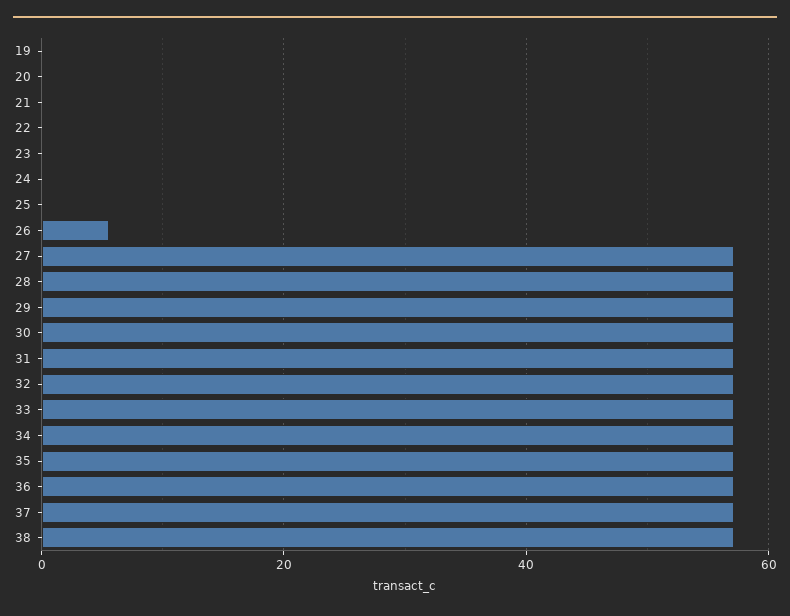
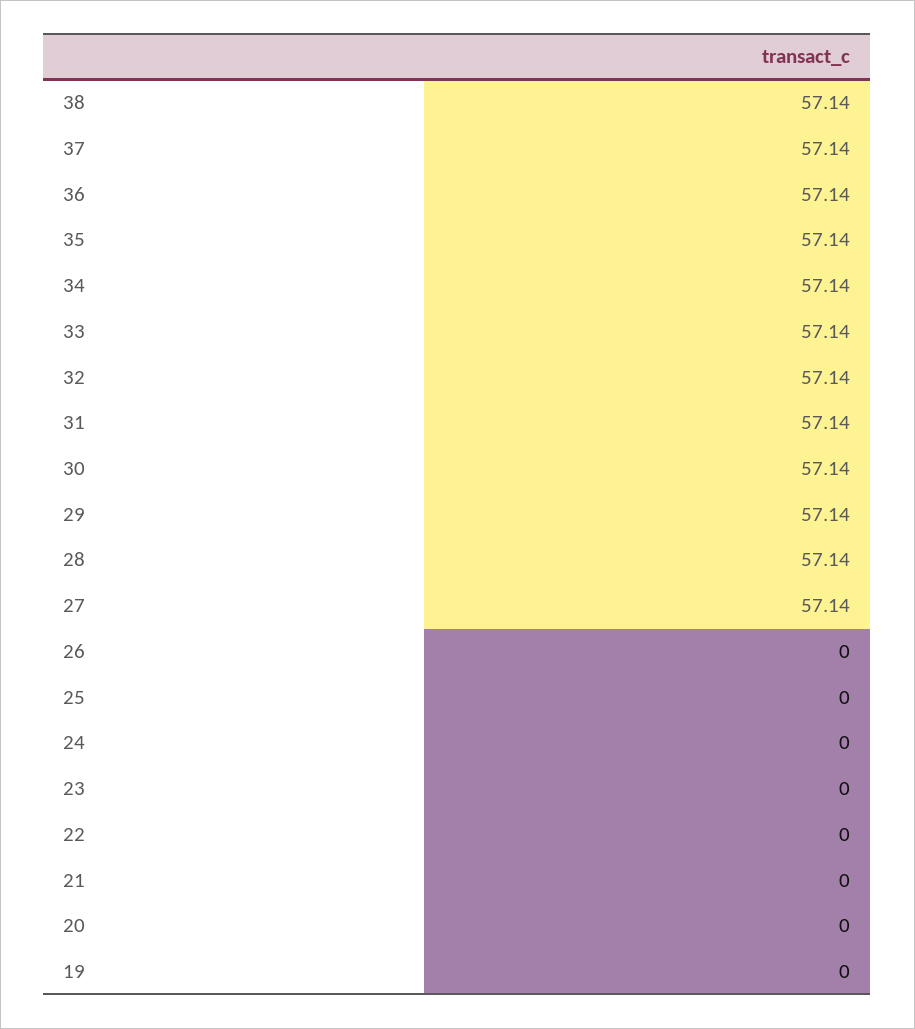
26: 6 -> 0

